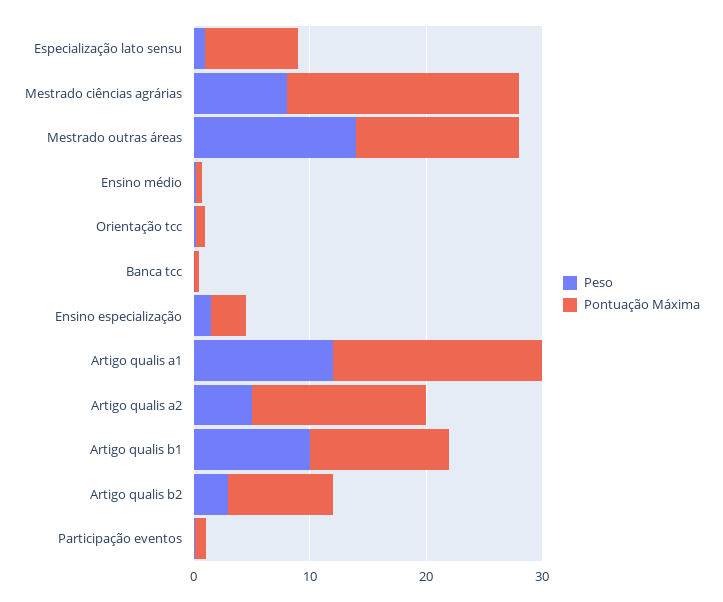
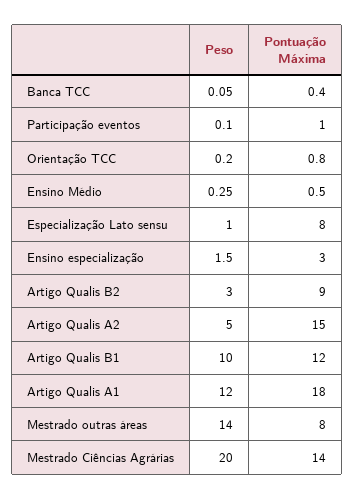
Peso, Mestrado ciências agrárias: 8 -> 20
Pontuação Máxima, Mestrado ciências agrárias: 20 -> 14
Pontuação Máxima, Mestrado outras áreas: 14 -> 8

